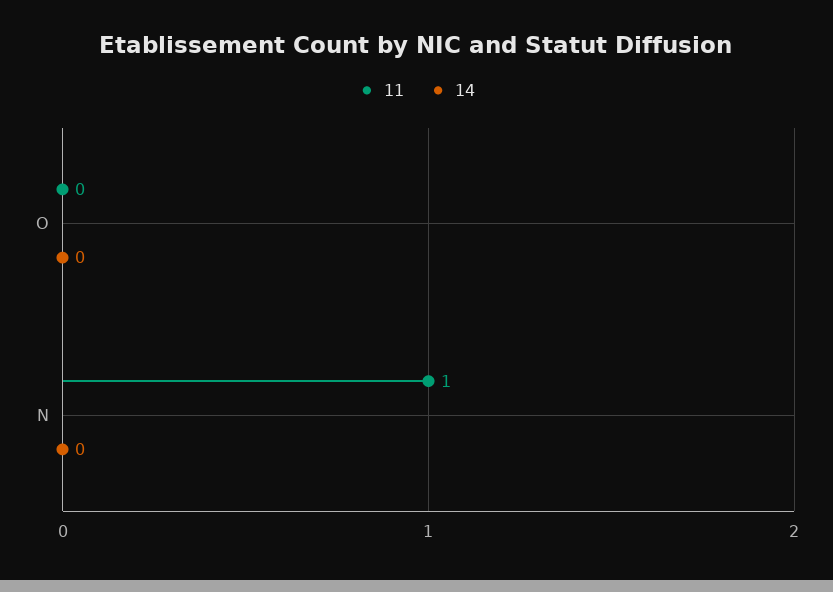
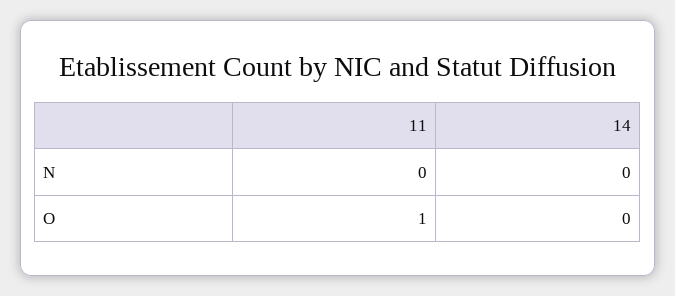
11, O: 0 -> 1
11, N: 1 -> 0

